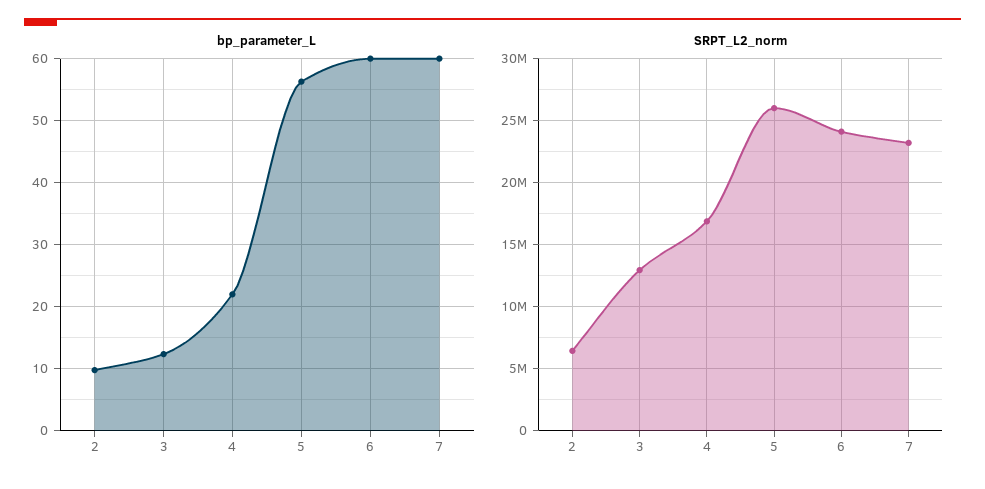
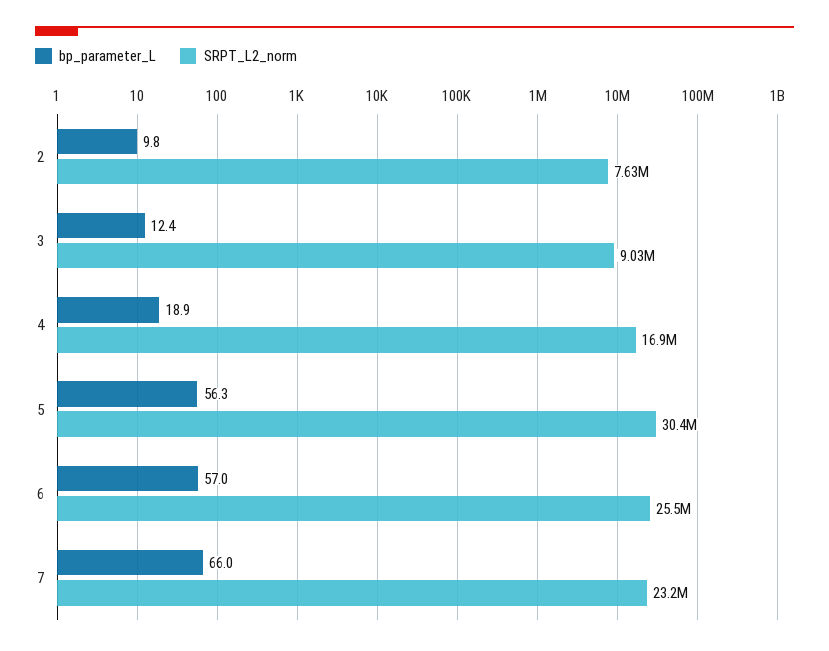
bp_parameter_L, 4: 22 -> 18.9
bp_parameter_L, 6: 60 -> 57
bp_parameter_L, 7: 60 -> 66
SRPT_L2_norm, 2: 6500000 -> 7630000
SRPT_L2_norm, 3: 13000000 -> 9030000
SRPT_L2_norm, 5: 26000000 -> 30400000
SRPT_L2_norm, 6: 24000000 -> 25500000

